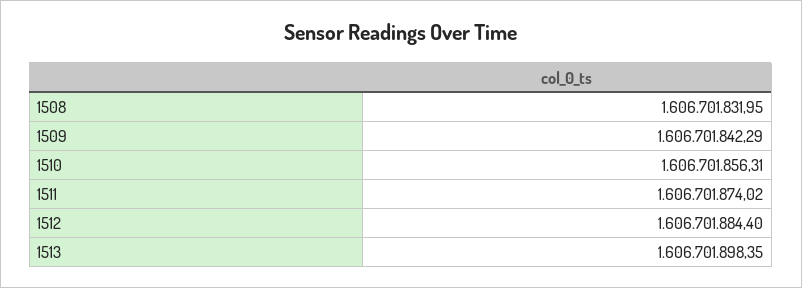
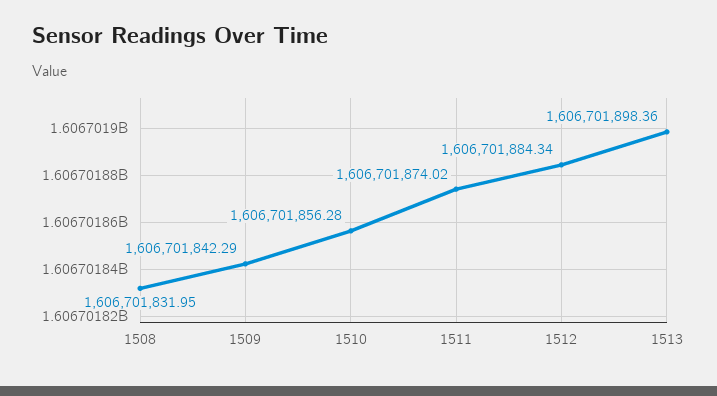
1510: 1606701856.31 -> 1606701856.28
1512: 1606701884.4 -> 1606701884.34
1513: 1606701898.35 -> 1606701898.36

